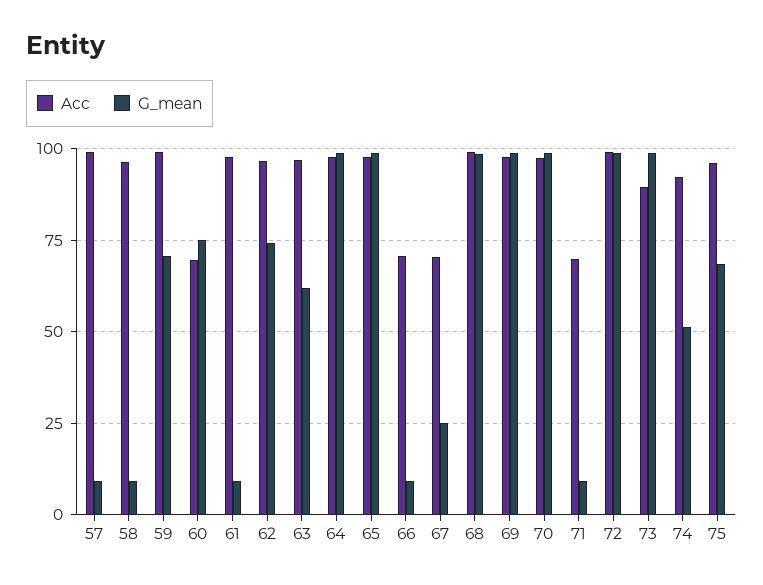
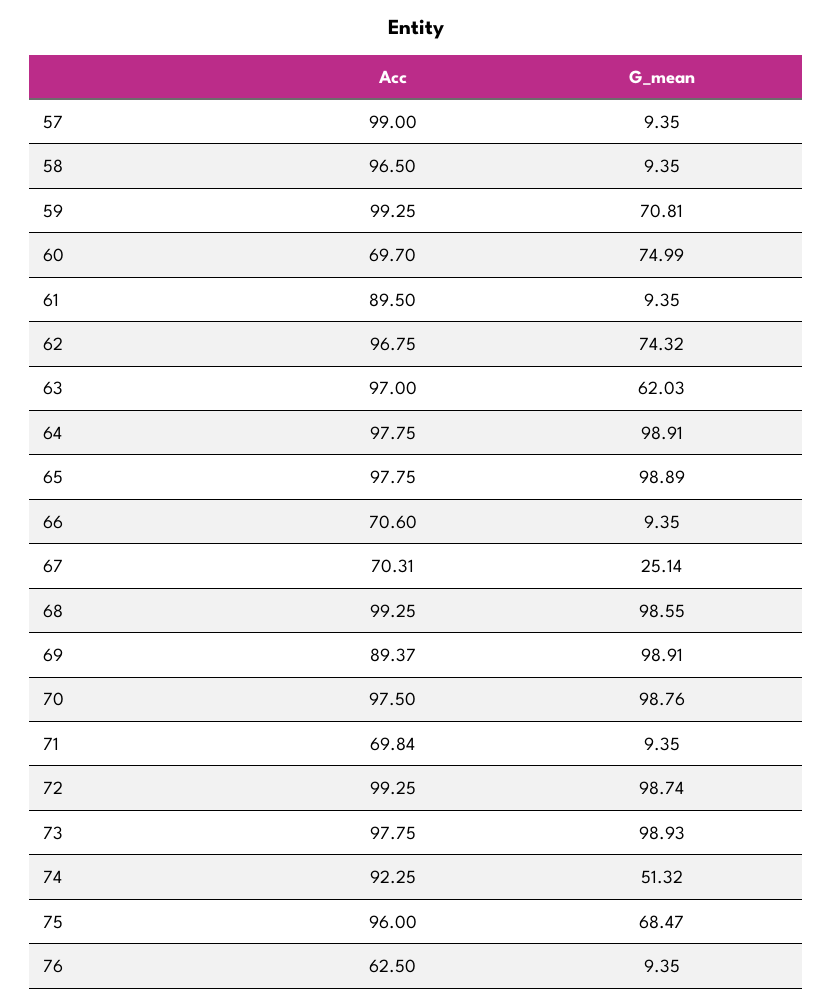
Acc, 61: 97.5 -> 89.5
Acc, 69: 97.5 -> 89.37
Acc, 73: 90 -> 97.75
Acc, 76: none -> 62.5
G_mean, 76: none -> 9.35

